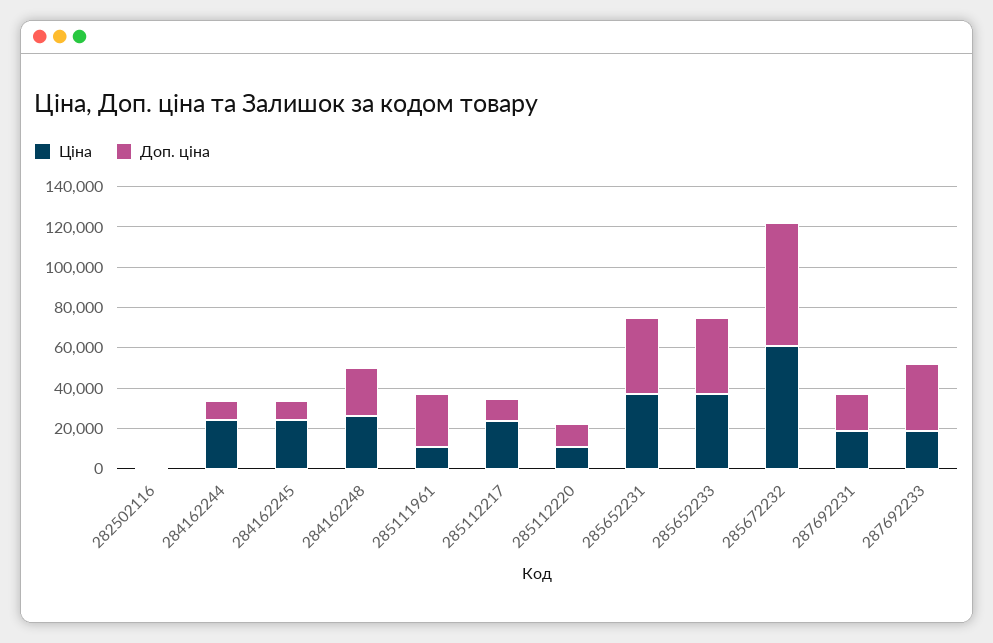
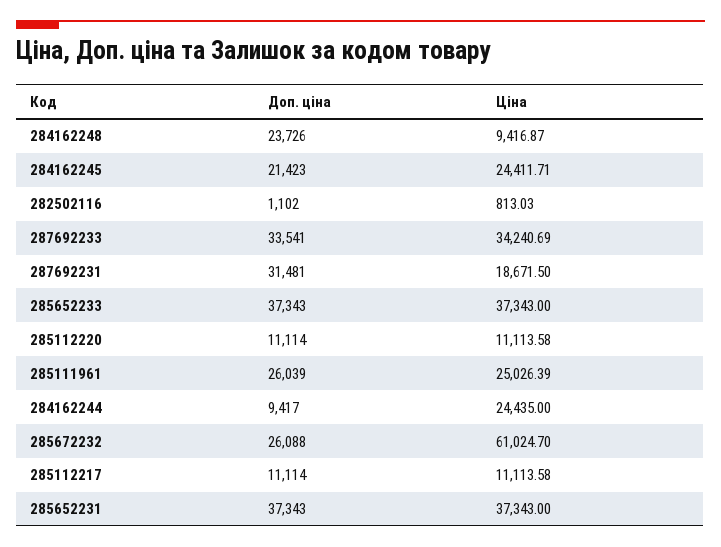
Доп. ціна, 284162245: 10000 -> 21423
Ціна, 284162248: 25000 -> 9416.87
Ціна, 285111961: 10000 -> 25026.39
Ціна, 285112217: 25000 -> 11113.58
Доп. ціна, 285672232: 60000 -> 26088
Доп. ціна, 287692231: 20000 -> 31481
Ціна, 287692233: 20000 -> 34240.69

